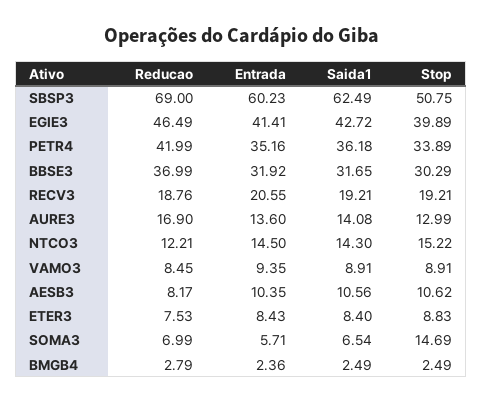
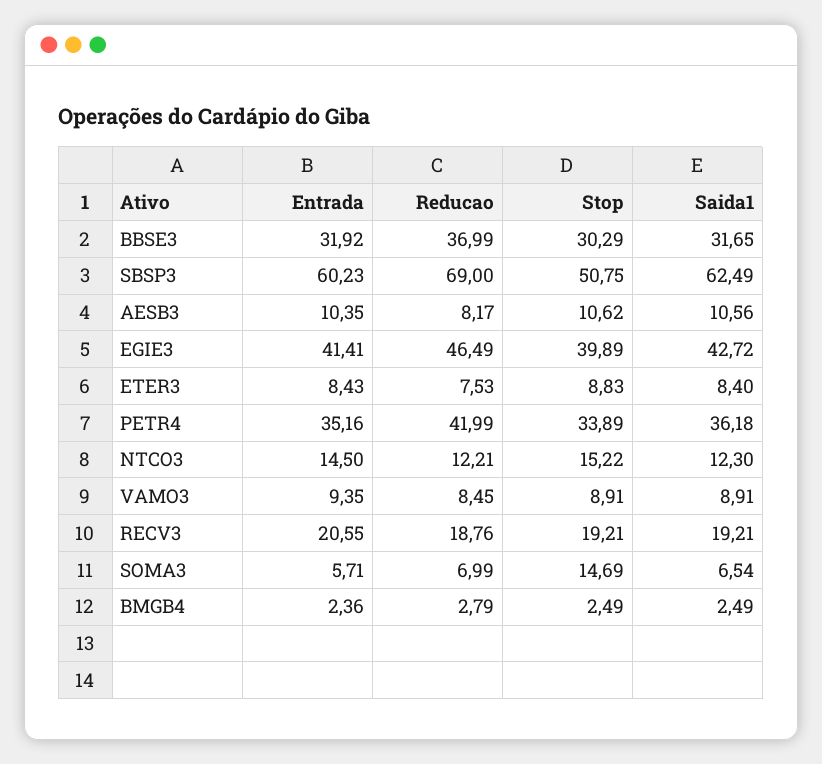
Reducao, AURE3: 16.9 -> none
Entrada, AURE3: 13.6 -> none
Saida1, AURE3: 14.08 -> none
Stop, AURE3: 12.99 -> none
Saida1, NTCO3: 14.3 -> 12.3

